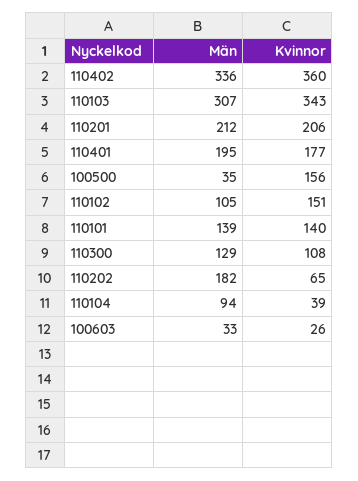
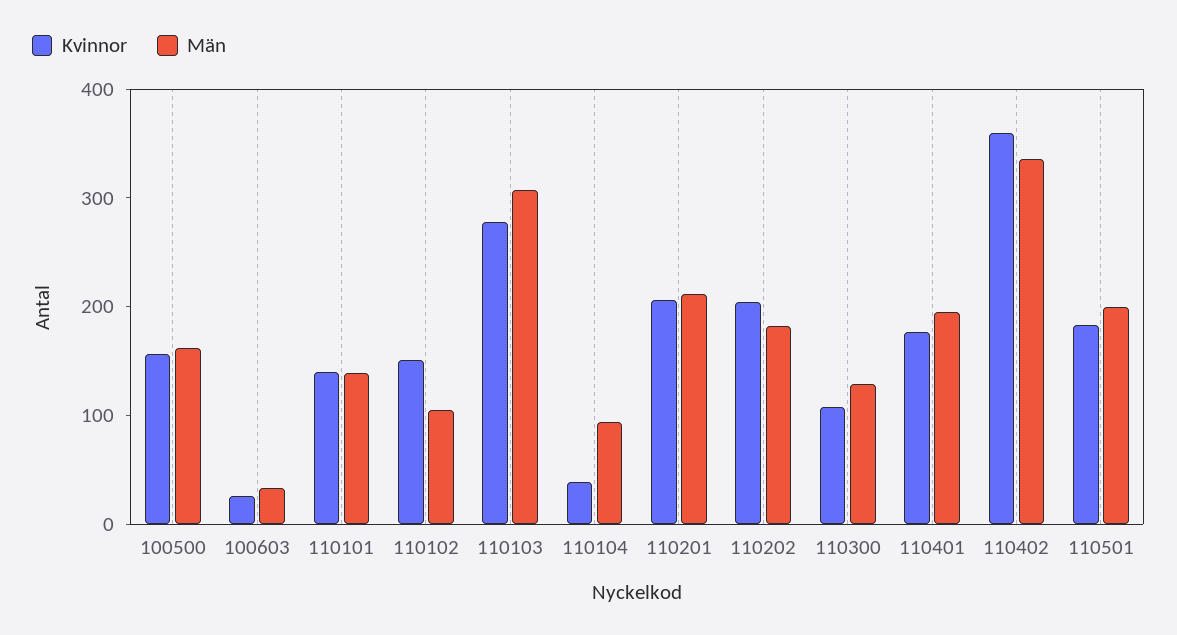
Kvinnor, 110103: 343 -> 280
Män, 100500: 35 -> 160
Kvinnor, 110202: 65 -> 200
Kvinnor, 110501: none -> 180
Män, 110501: none -> 200

